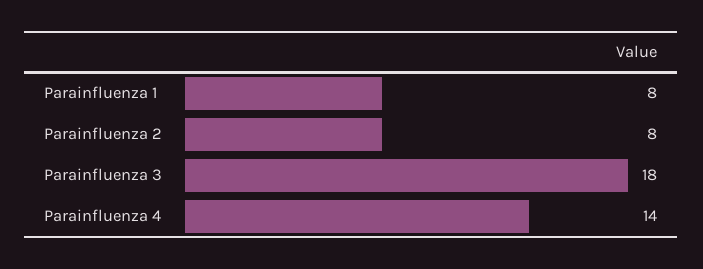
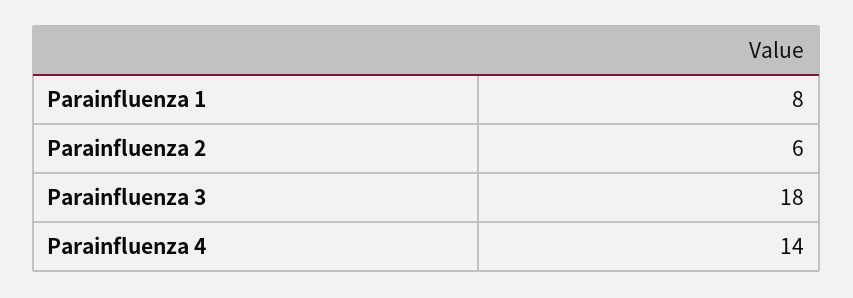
Parainfluenza 2: 8 -> 6

